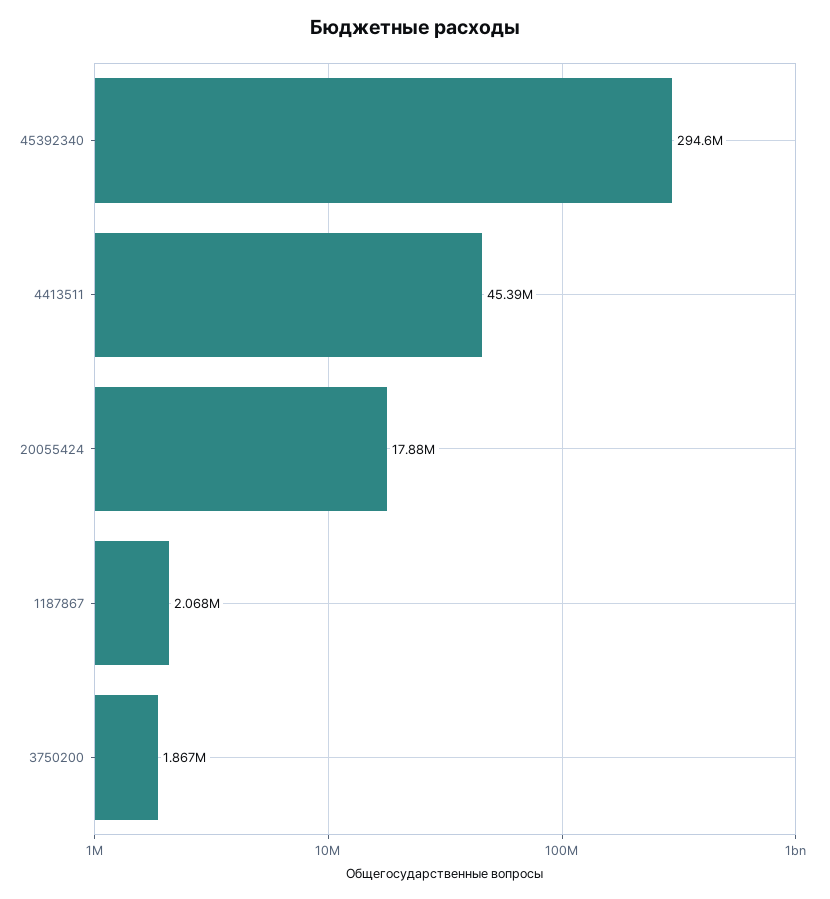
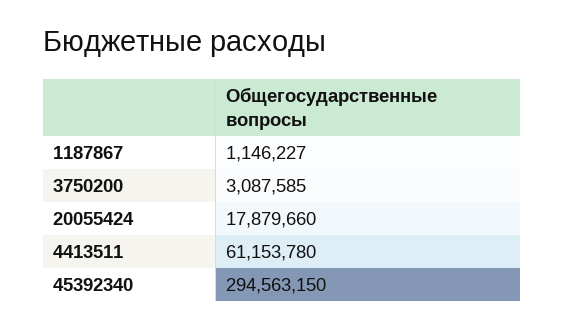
4413511: 45390000 -> 61153780
1187867: 2068000 -> 1146227
3750200: 1867000 -> 3087585

